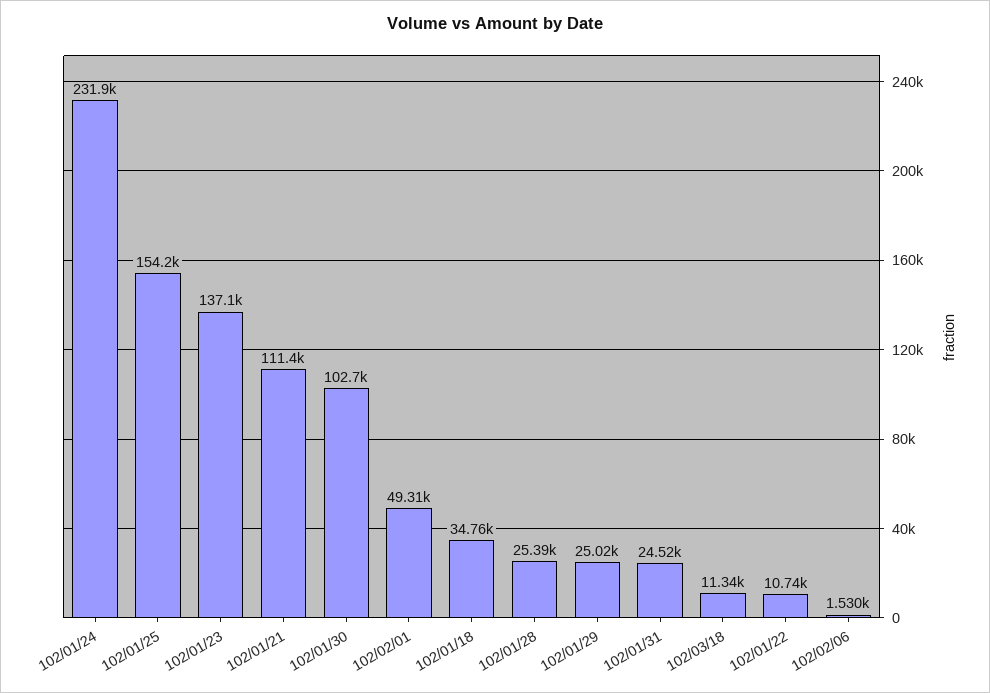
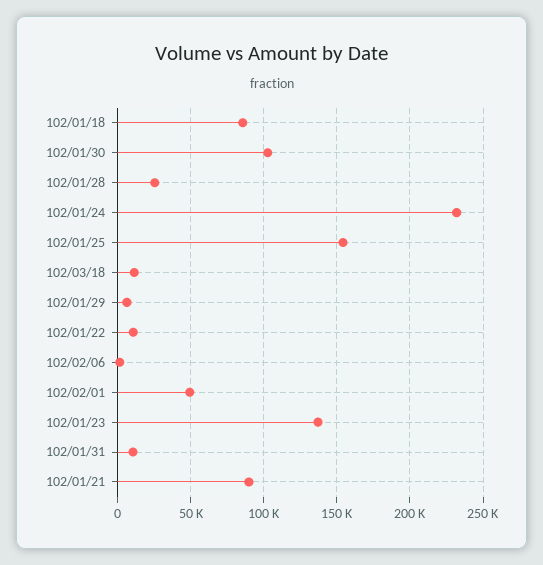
102/01/21: 111400 -> 90000
102/01/18: 34760 -> 85000
102/01/29: 25020 -> 5000
102/01/31: 24520 -> 10000

